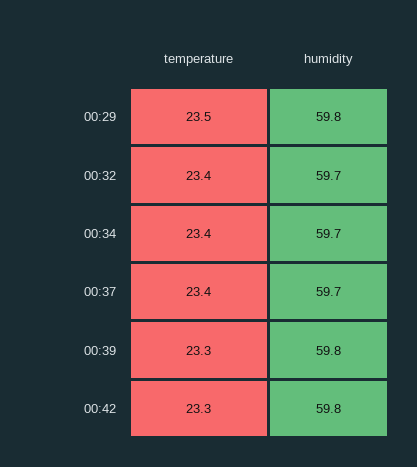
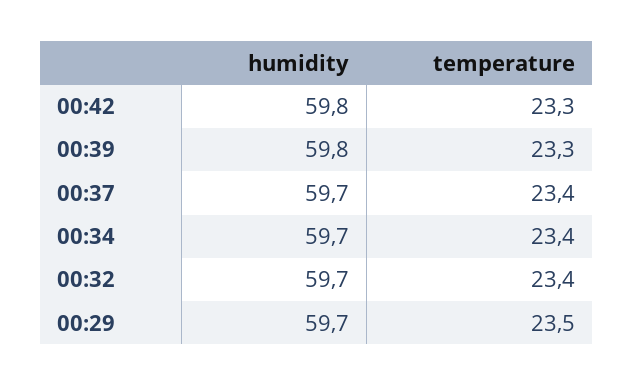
humidity, 00:29: 59.8 -> 59.7

